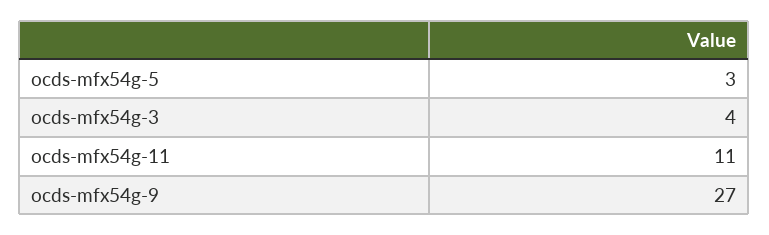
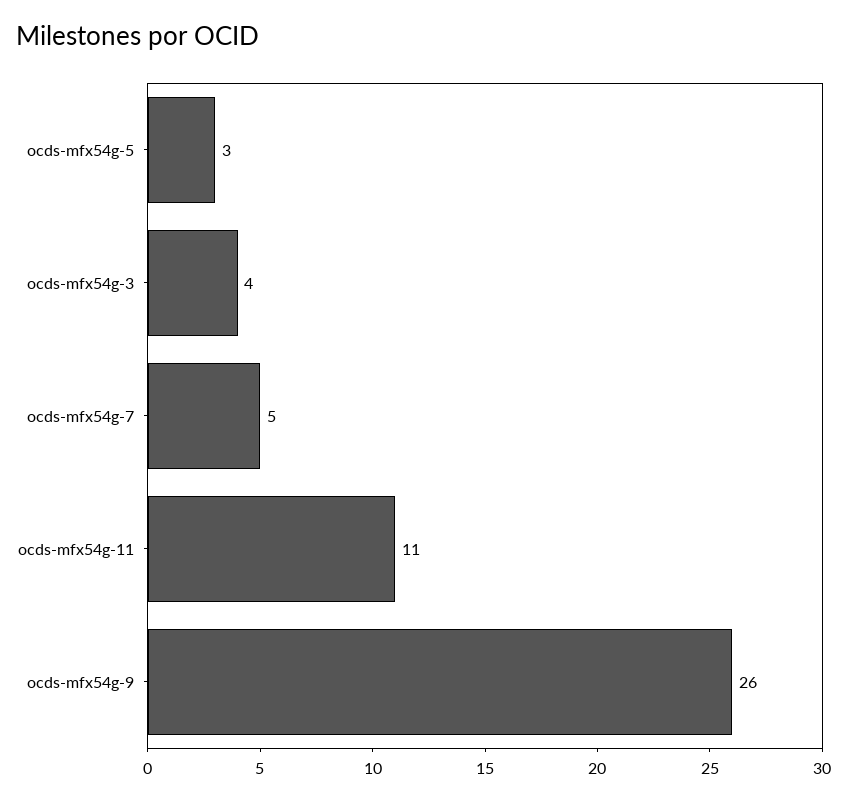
ocds-mfx54g-9: 27 -> 26
ocds-mfx54g-7: none -> 5

